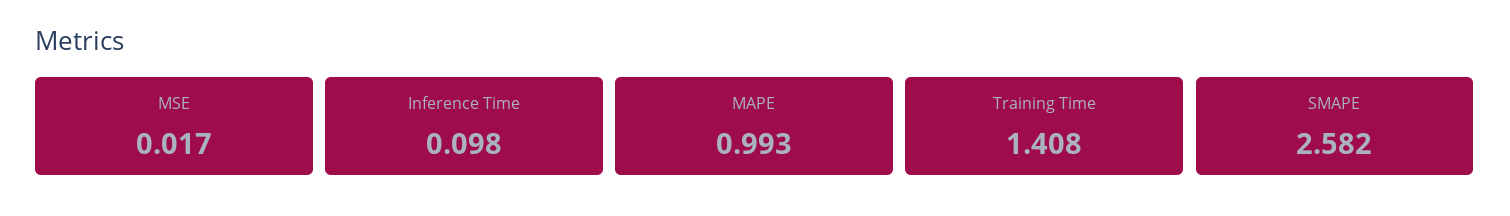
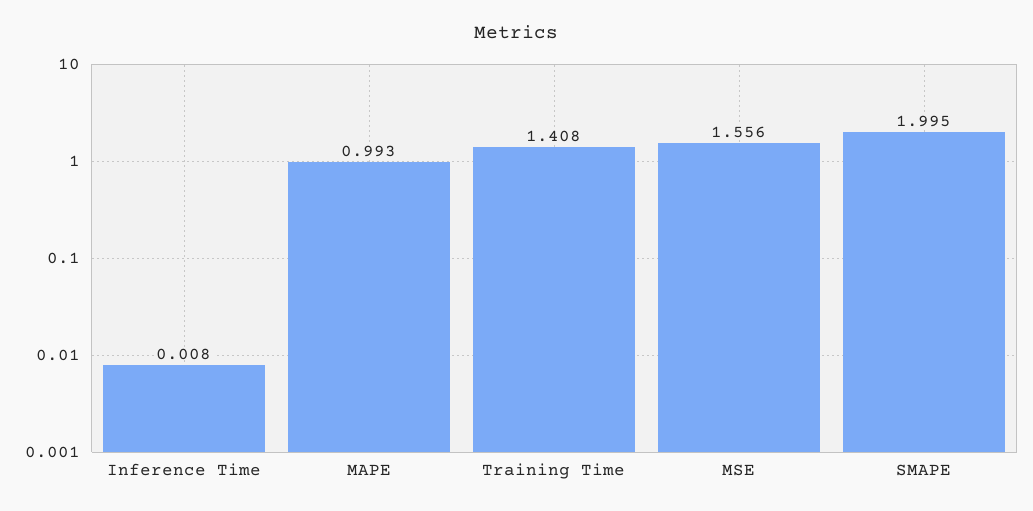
MSE: 0.017 -> 1.556
Inference Time: 0.098 -> 0.008
SMAPE: 2.582 -> 1.995

